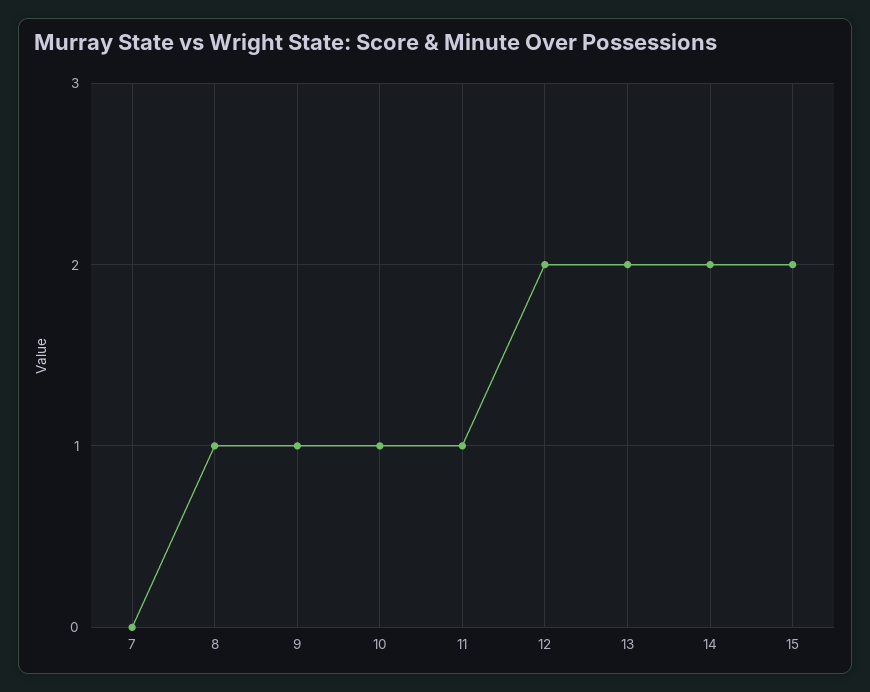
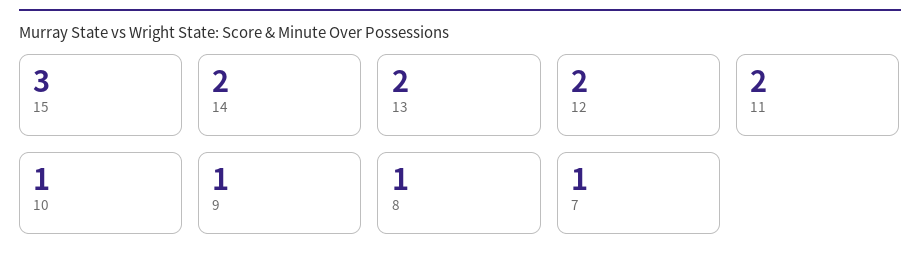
7: 0 -> 1
11: 1 -> 2
15: 2 -> 3

